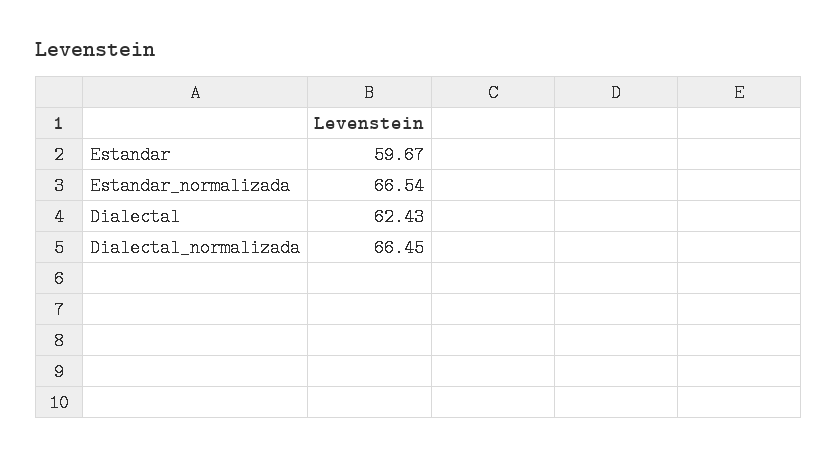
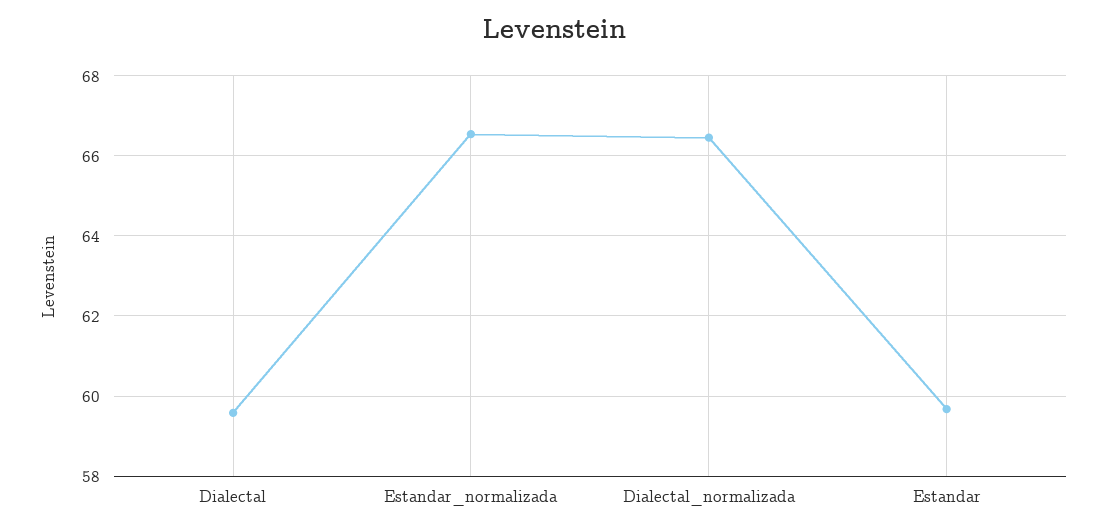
Dialectal: 62.43 -> 59.6

